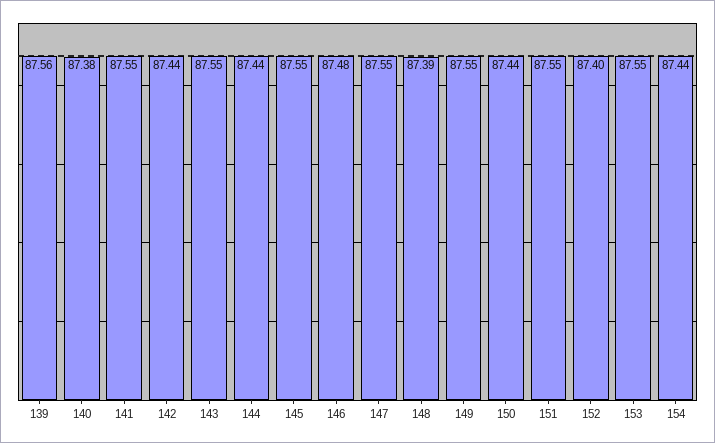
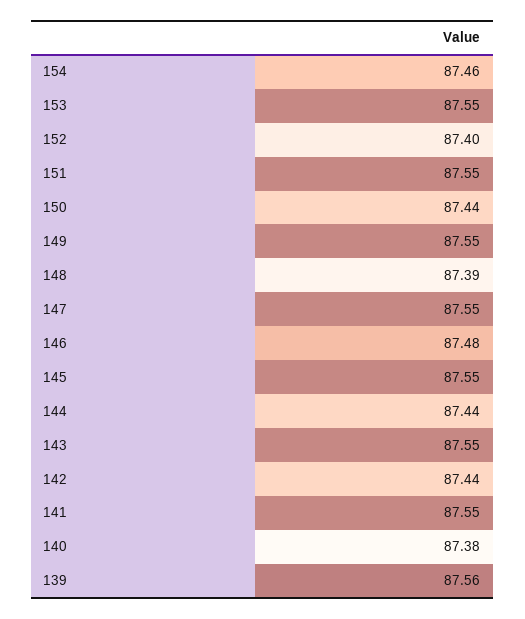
154: 87.44 -> 87.46

